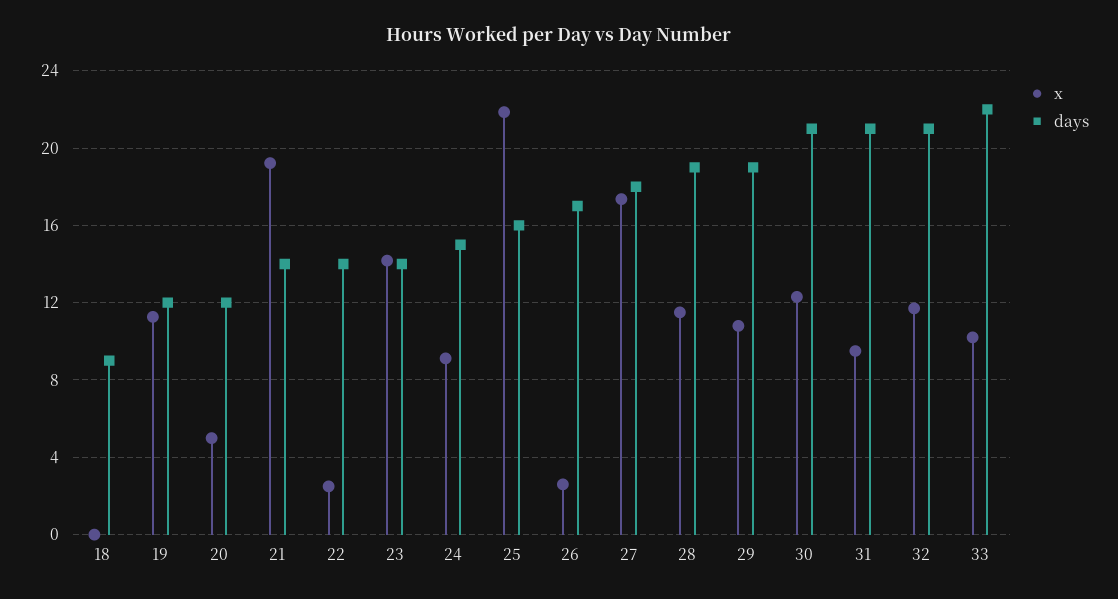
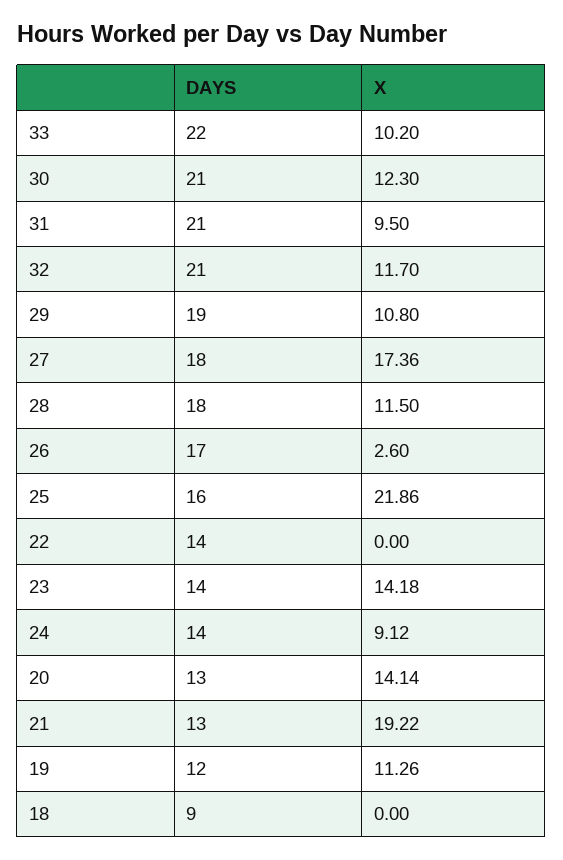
x, 20: 5 -> 14.14
days, 20: 12 -> 13
days, 21: 14 -> 13
x, 22: 2.5 -> 0
days, 24: 15 -> 14
days, 28: 19 -> 18

